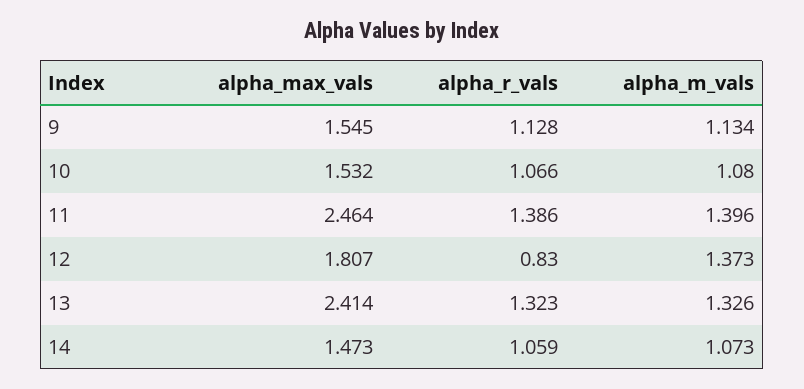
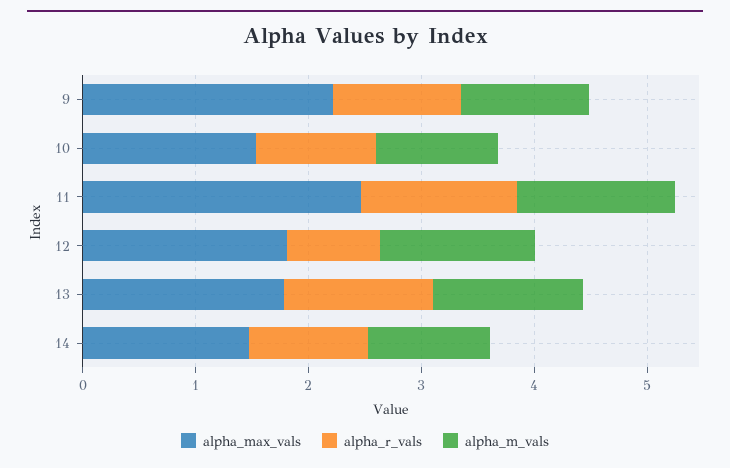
alpha_max_vals, 9: 1.545 -> 2.2
alpha_max_vals, 13: 2.414 -> 1.8

